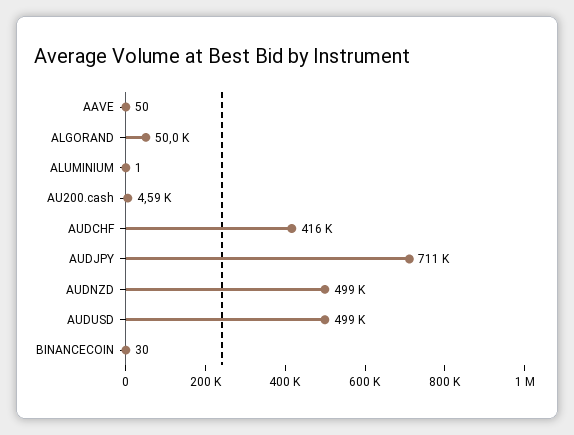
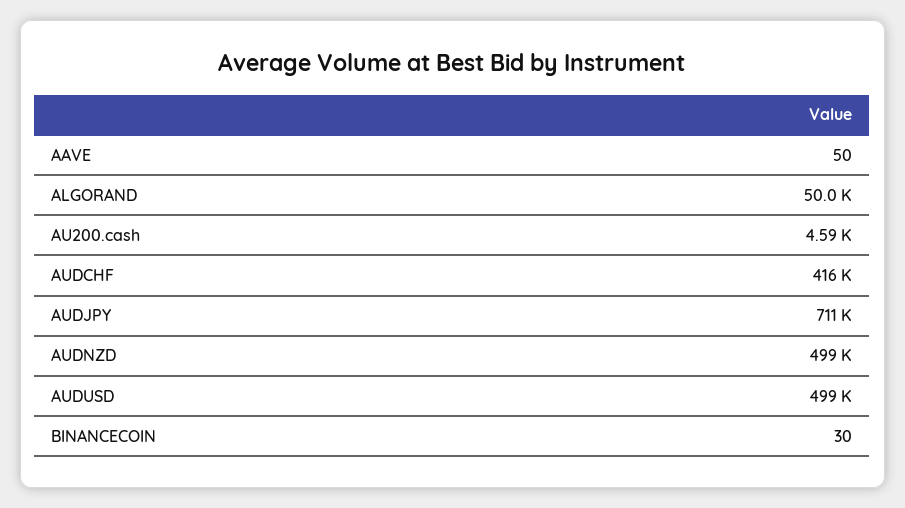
ALUMINIUM: 1 -> none

